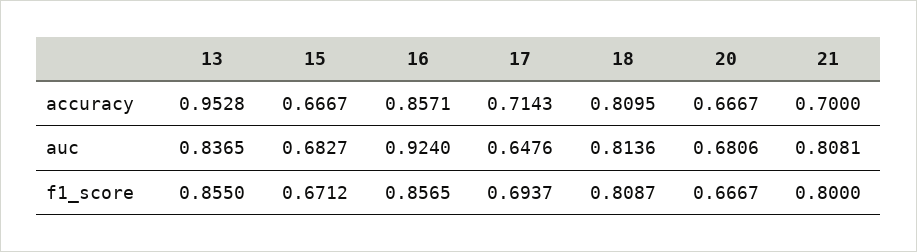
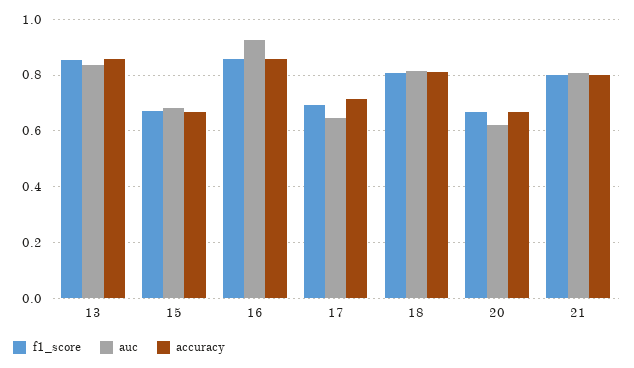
accuracy, 13: 0.9528 -> 0.85
accuracy, 21: 0.7 -> 0.8
auc, 20: 0.6806 -> 0.625

